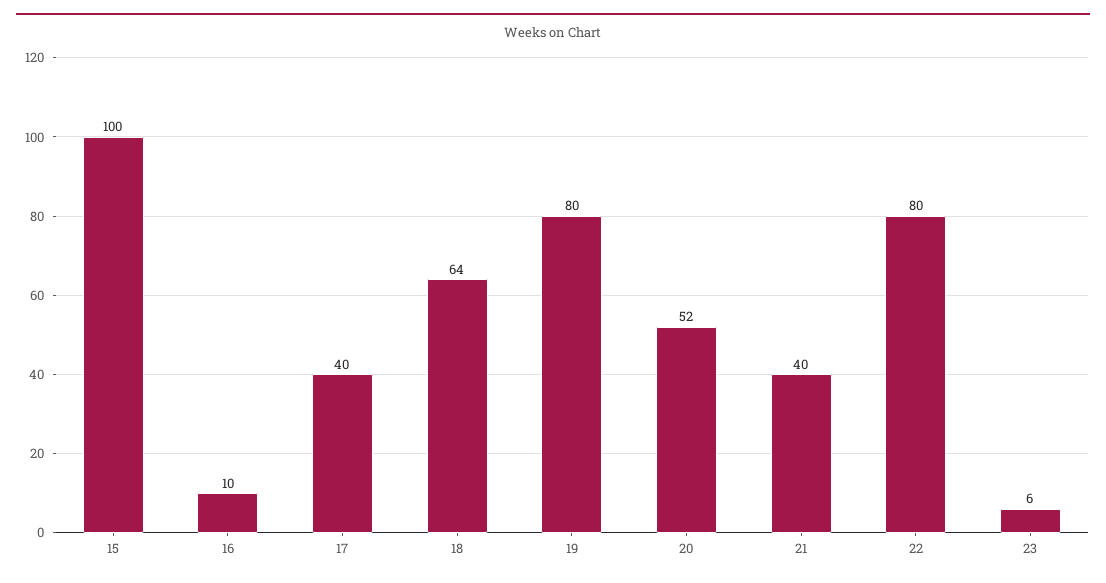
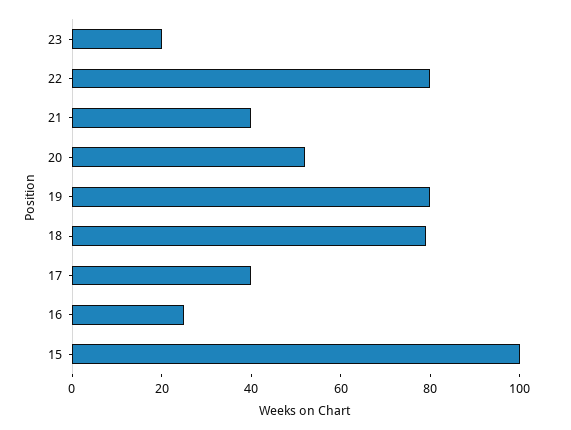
16: 10 -> 25
18: 64 -> 80
23: 6 -> 20

